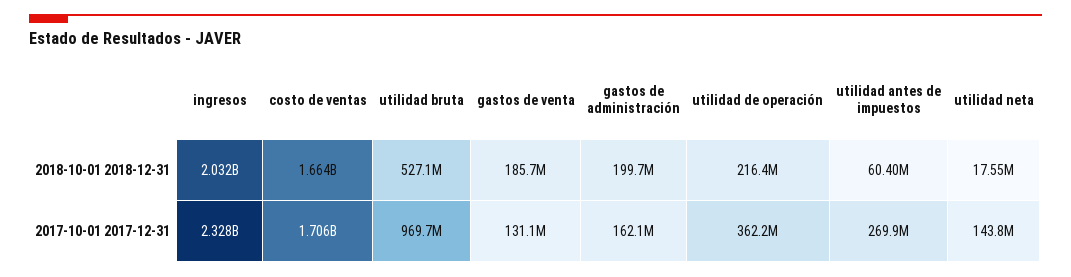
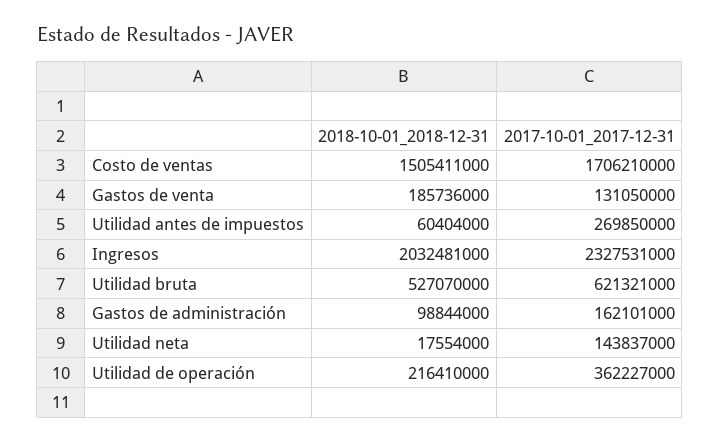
costo de ventas, 2018-10-01 2018-12-31: 1664000000 -> 1505411000
gastos de administración, 2018-10-01 2018-12-31: 199700000 -> 98844000
utilidad bruta, 2017-10-01 2017-12-31: 969700000 -> 621321000

